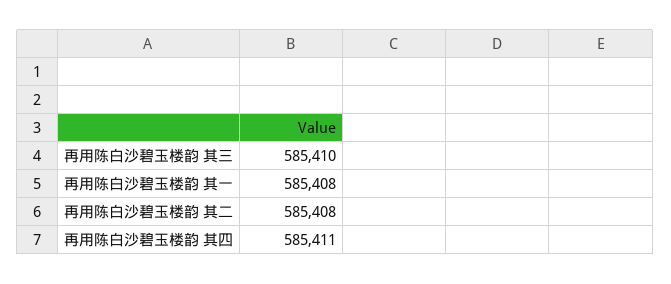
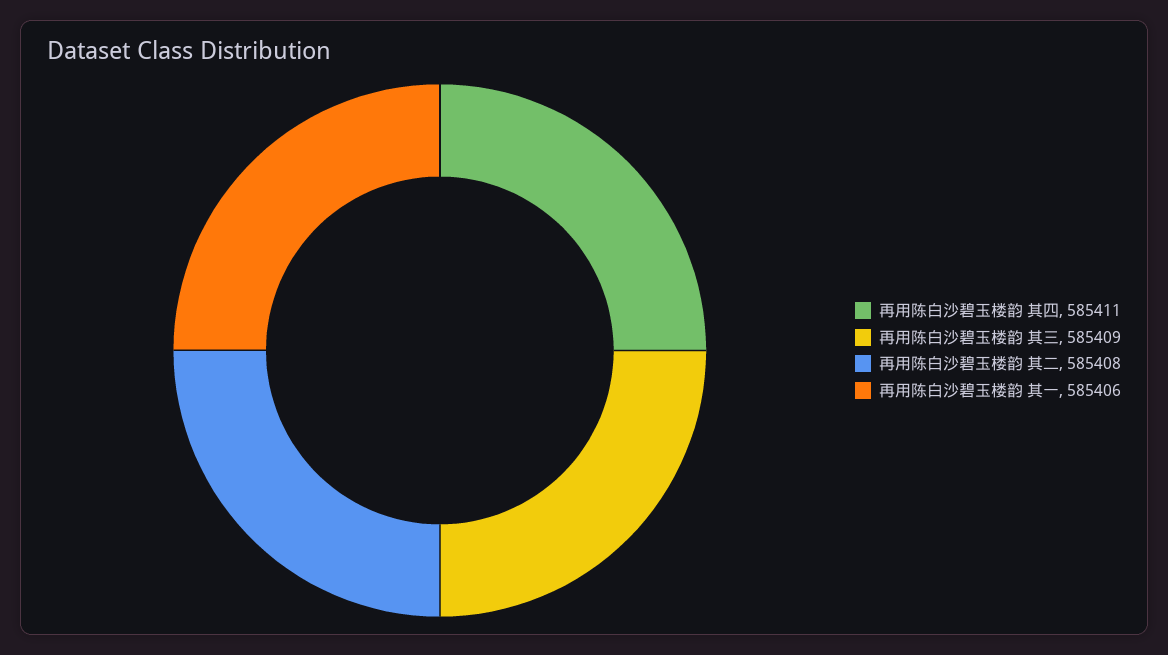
再用陈白沙碧玉楼韵 其三: 585410 -> 585409
再用陈白沙碧玉楼韵 其一: 585408 -> 585406

